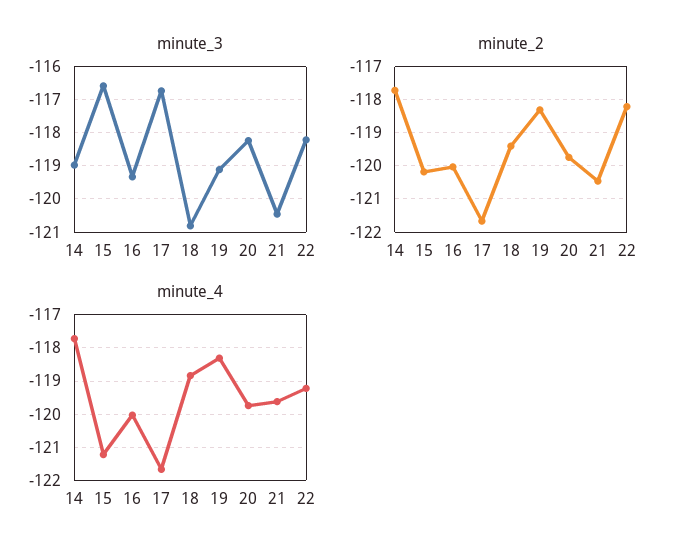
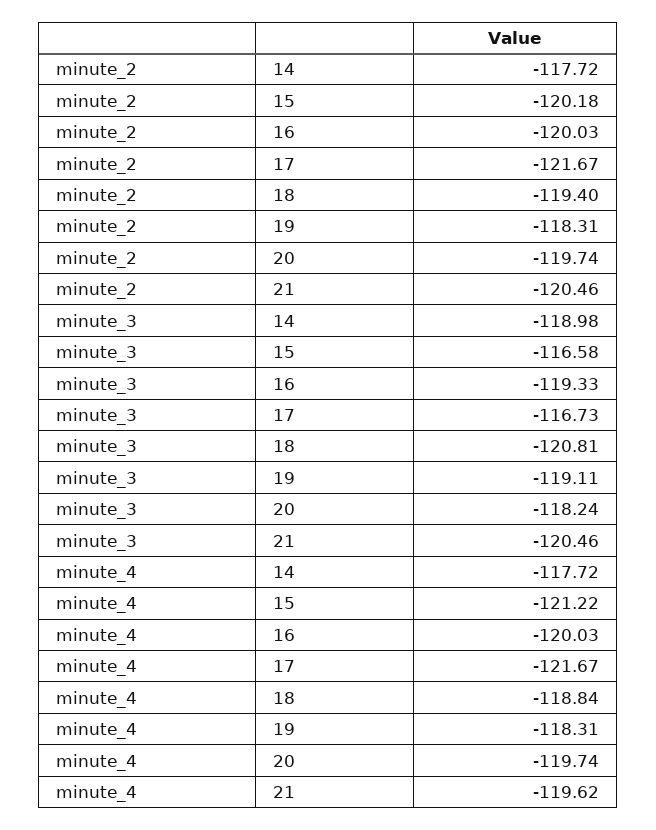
minute_3, 22: -118.2 -> none
minute_2, 22: -118.2 -> none
minute_4, 22: -119.2 -> none

